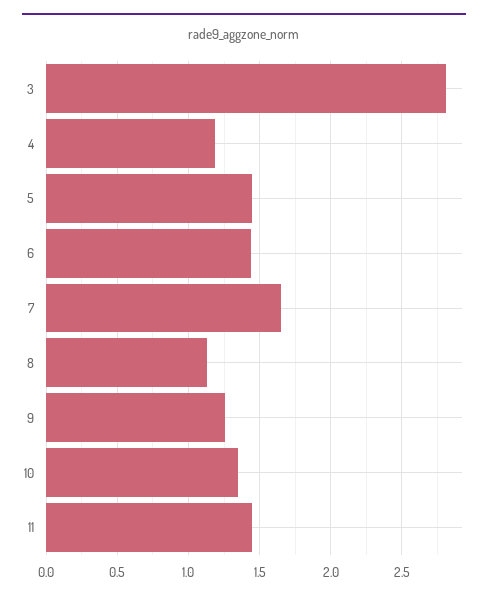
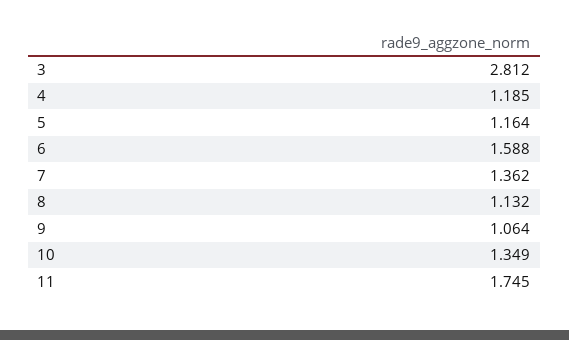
5: 1.45 -> 1.164
6: 1.45 -> 1.588
7: 1.65 -> 1.362
9: 1.25 -> 1.064
11: 1.45 -> 1.745

